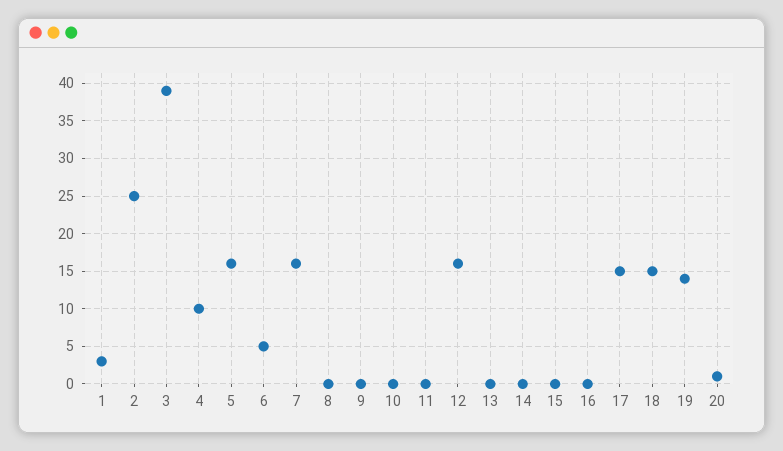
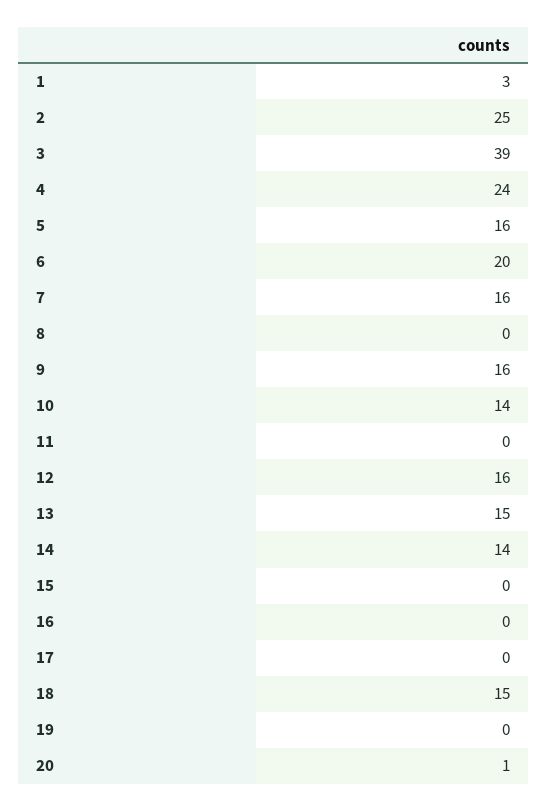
4: 10 -> 24
6: 5 -> 20
9: 0 -> 16
10: 0 -> 14
13: 0 -> 15
14: 0 -> 14
17: 15 -> 0
19: 14 -> 0

